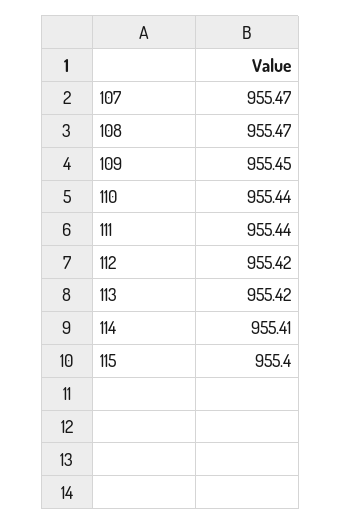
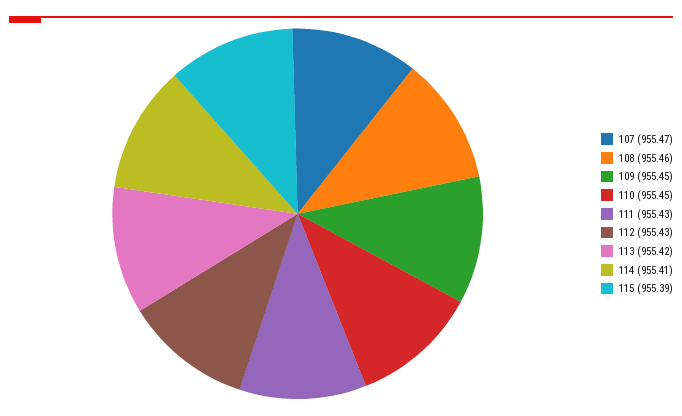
108: 955.47 -> 955.46
110: 955.44 -> 955.45
111: 955.44 -> 955.43
112: 955.42 -> 955.43
115: 955.4 -> 955.39

